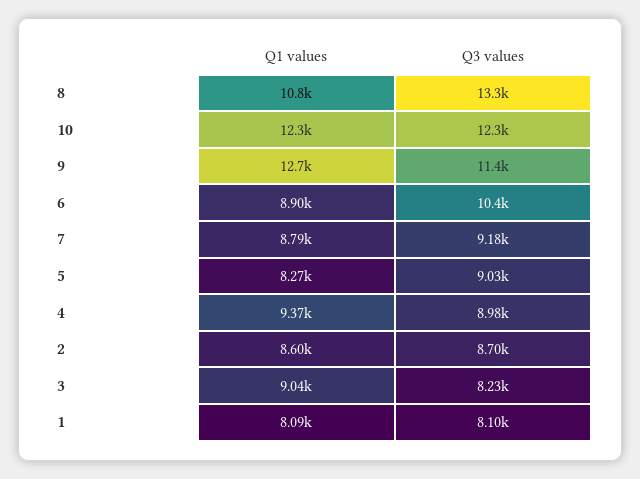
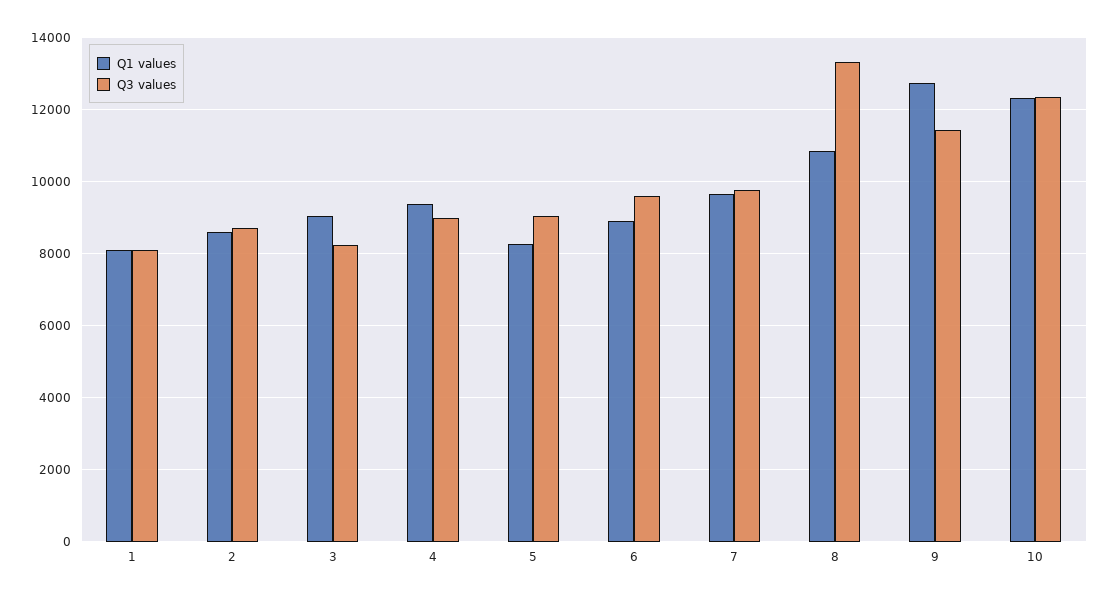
Q3 values, 6: 10400 -> 9600
Q1 values, 7: 8790 -> 9600
Q3 values, 7: 9180 -> 9800

